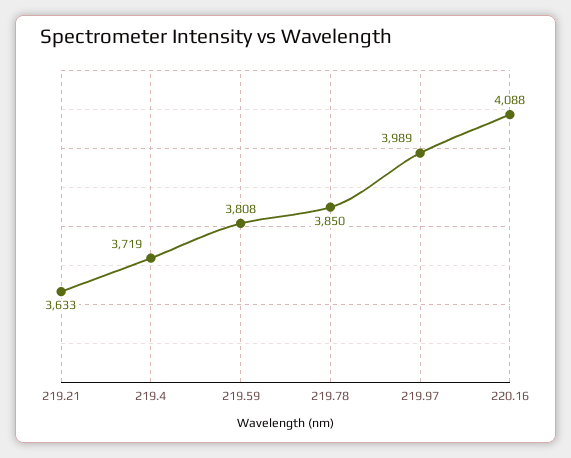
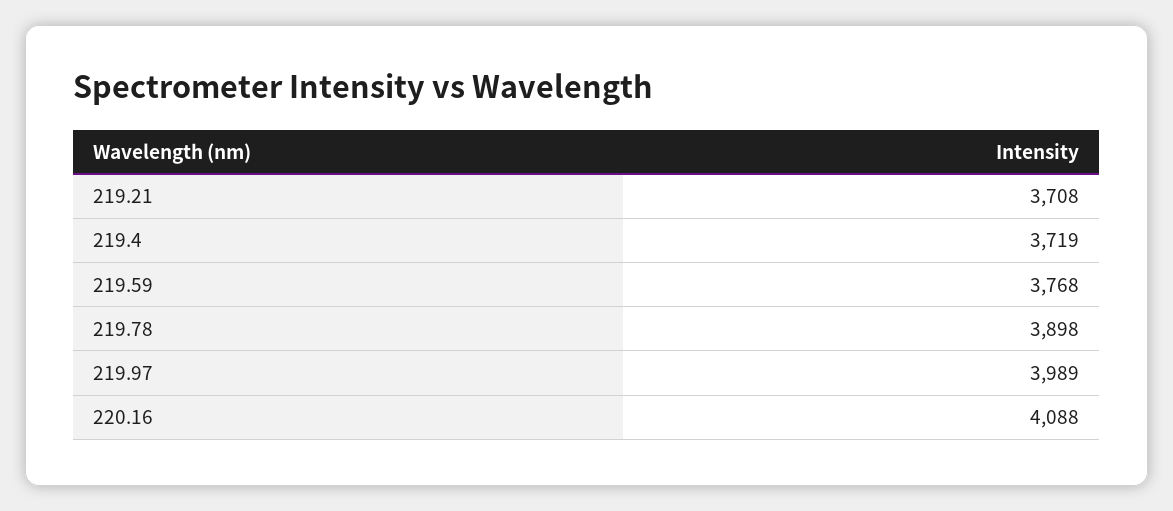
219.21: 3633 -> 3708
219.59: 3808 -> 3768
219.78: 3850 -> 3898

